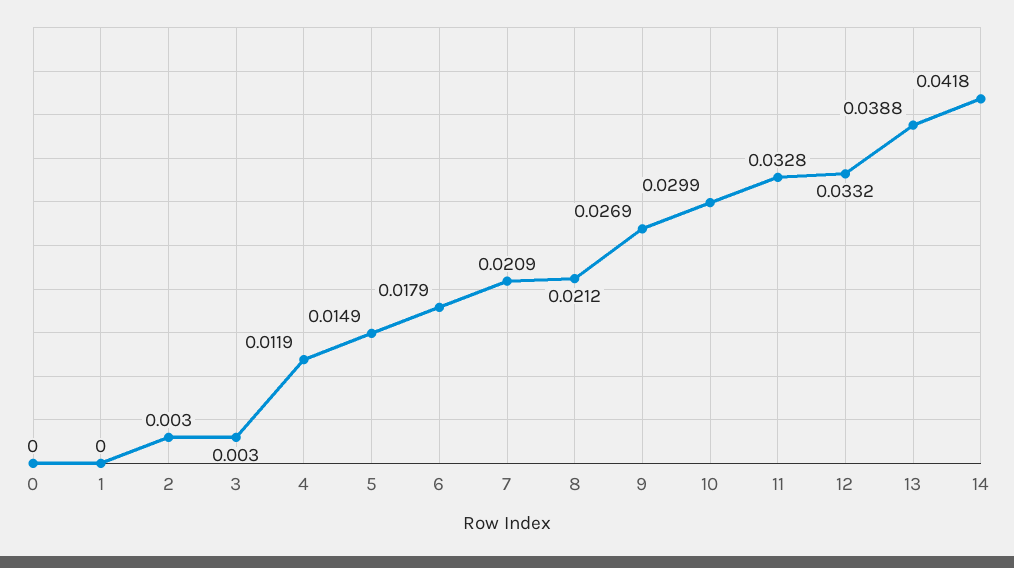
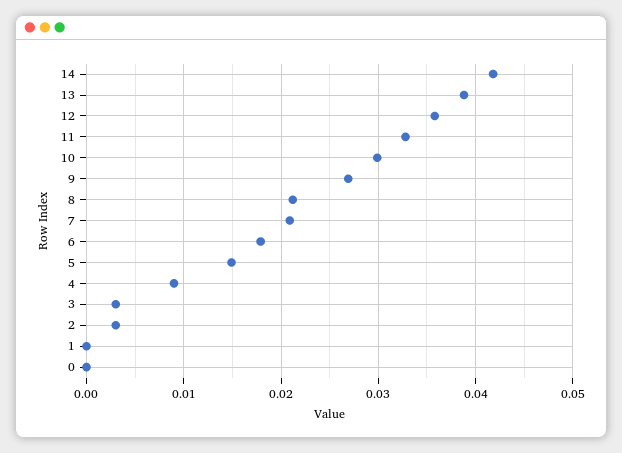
4: 0.0119 -> 0.009
12: 0.0332 -> 0.036

